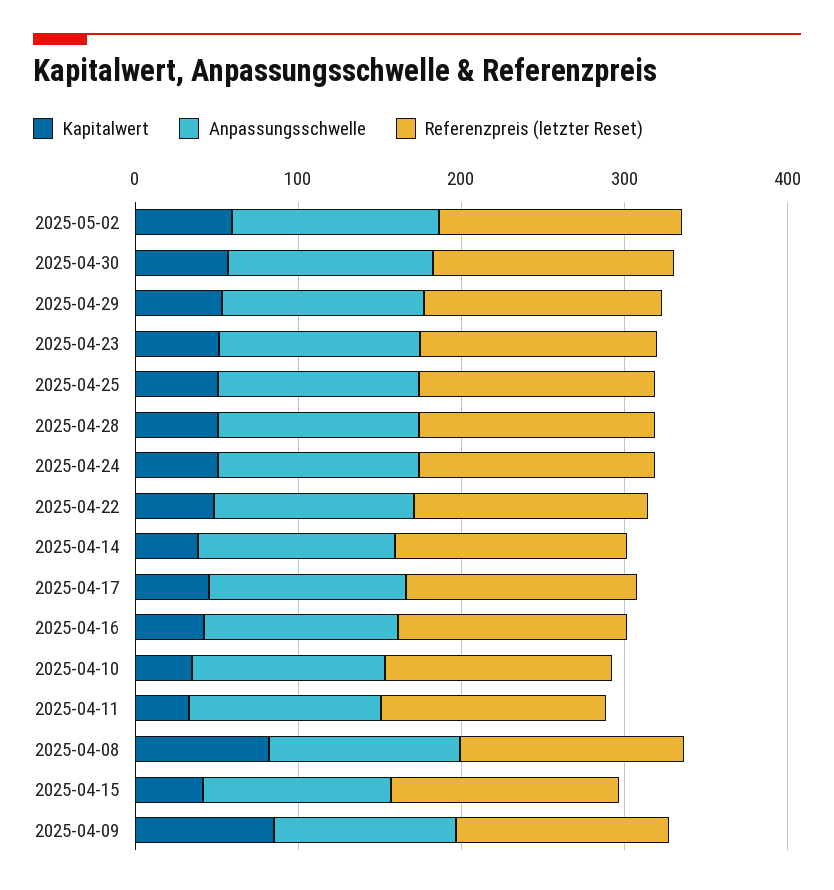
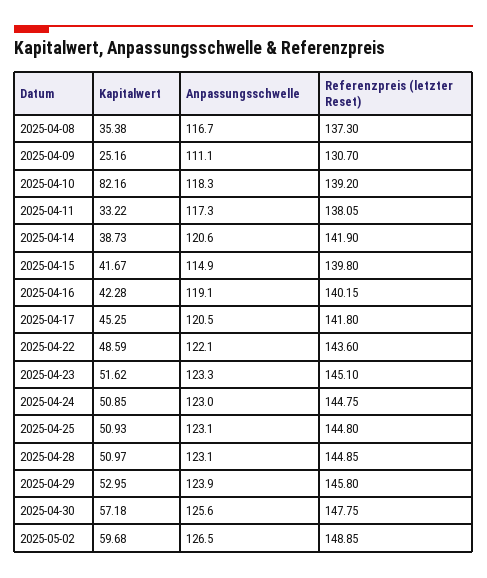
Kapitalwert, 2025-04-10: 40 -> 82.16
Kapitalwert, 2025-04-08: 80 -> 35.38
Kapitalwert, 2025-04-09: 80 -> 25.16

